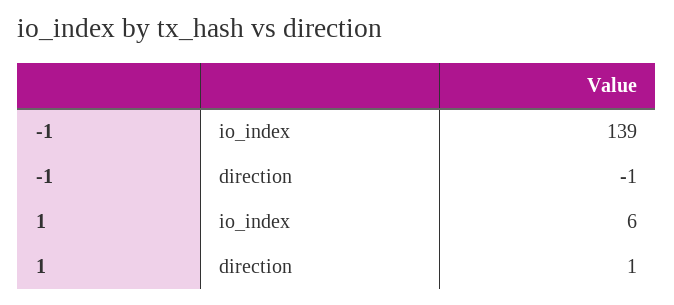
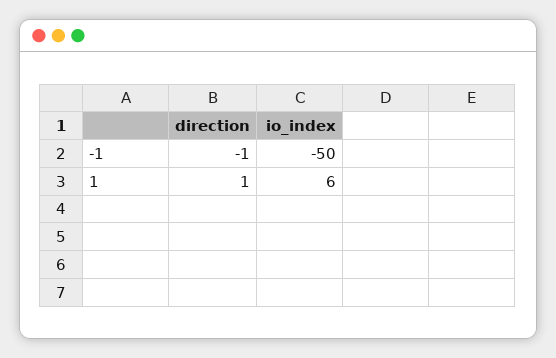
-1, io_index: 139 -> -50

